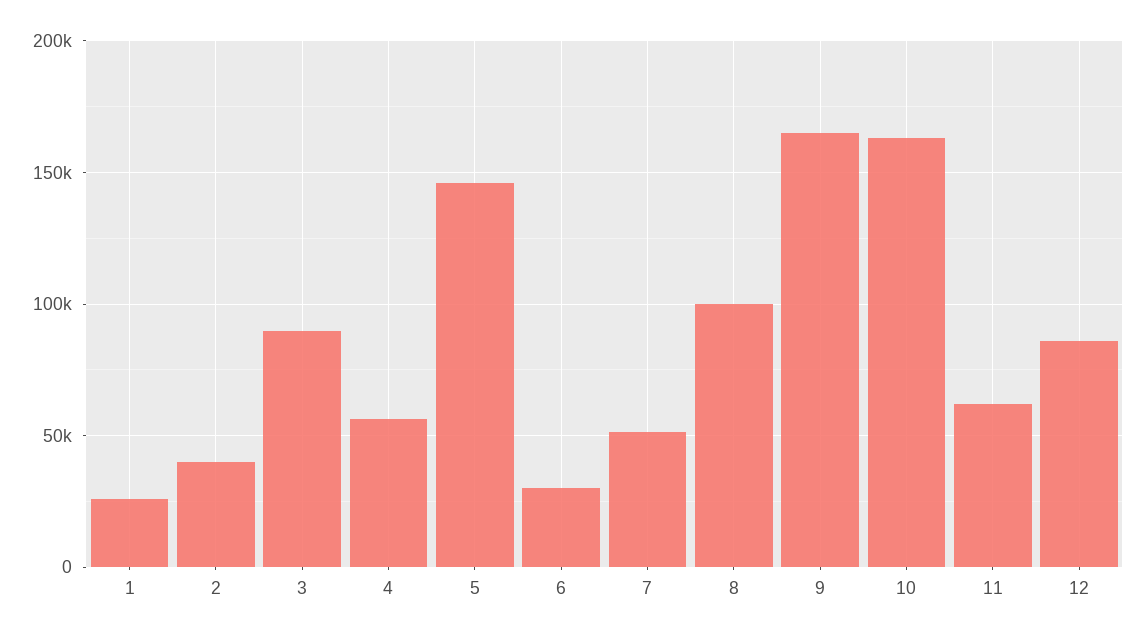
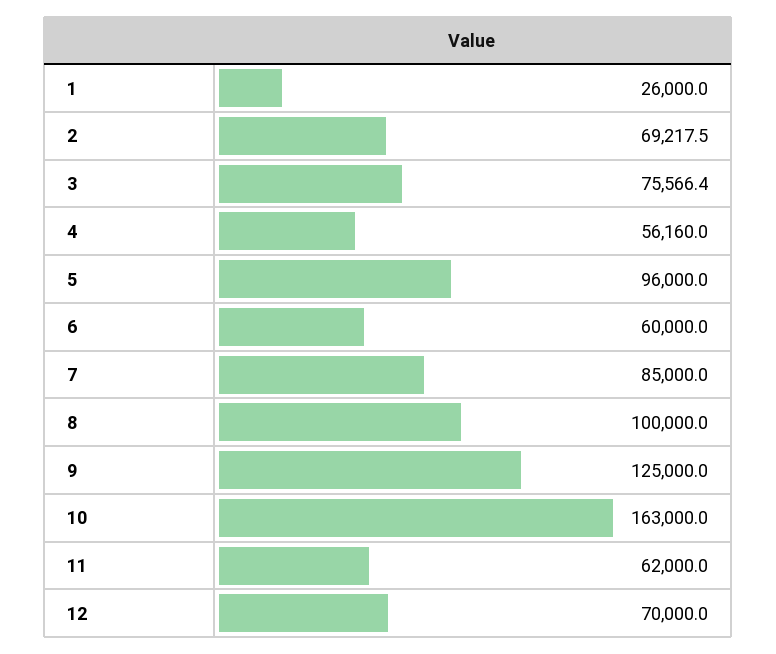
2: 40000 -> 69217.5
3: 90000 -> 75566.4
5: 145000 -> 96000
6: 30000 -> 60000
7: 50000 -> 85000
9: 165000 -> 125000
12: 85000 -> 70000

